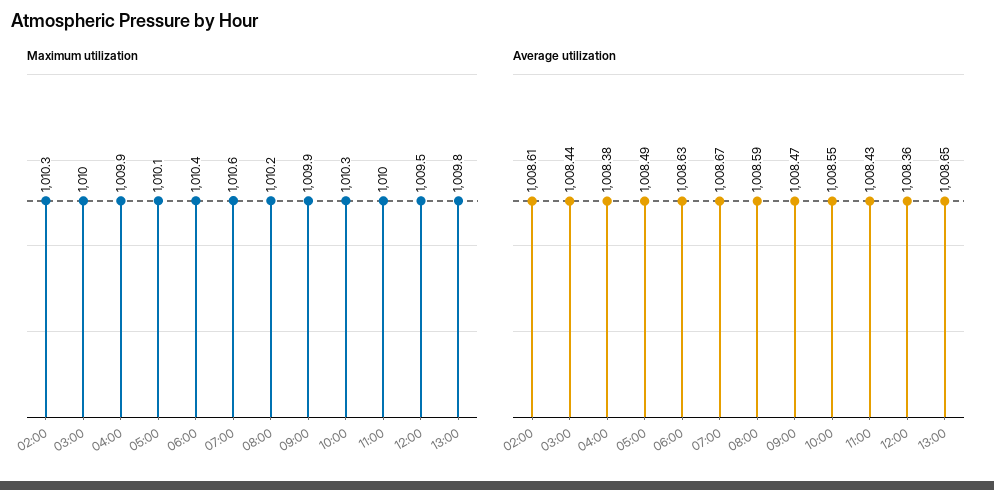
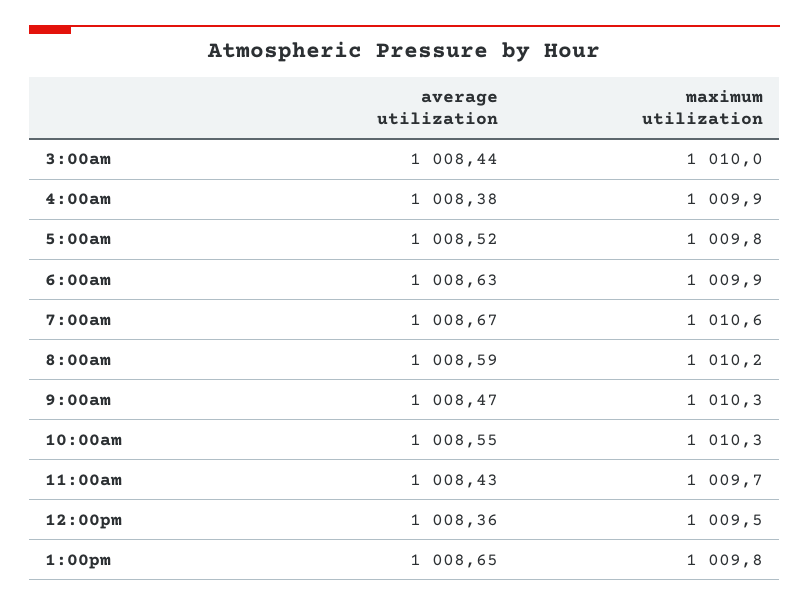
Maximum utilization, 02:00: 1010.3 -> none
Maximum utilization, 05:00: 1010.1 -> 1009.8
Maximum utilization, 06:00: 1010.4 -> 1009.9
Maximum utilization, 09:00: 1009.9 -> 1010.3
Maximum utilization, 11:00: 1010 -> 1009.7
Average utilization, 02:00: 1008.61 -> none
Average utilization, 05:00: 1008.49 -> 1008.52

